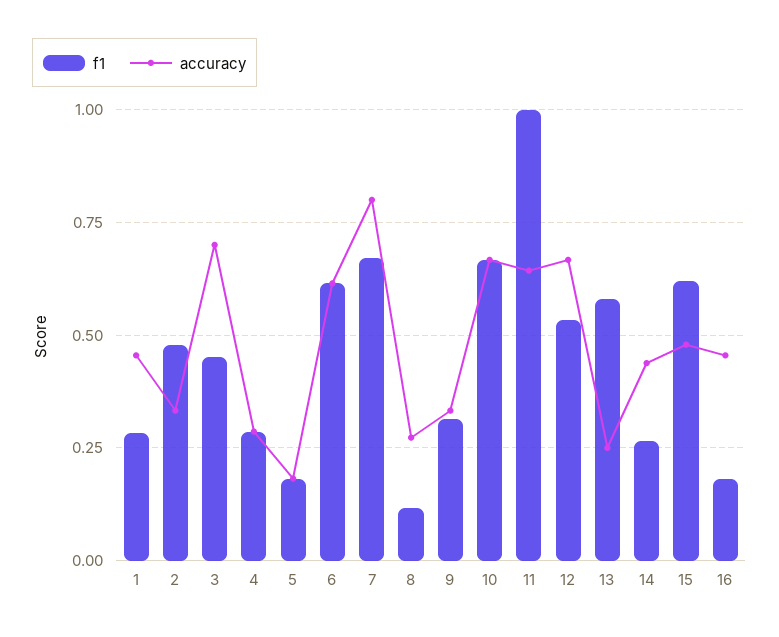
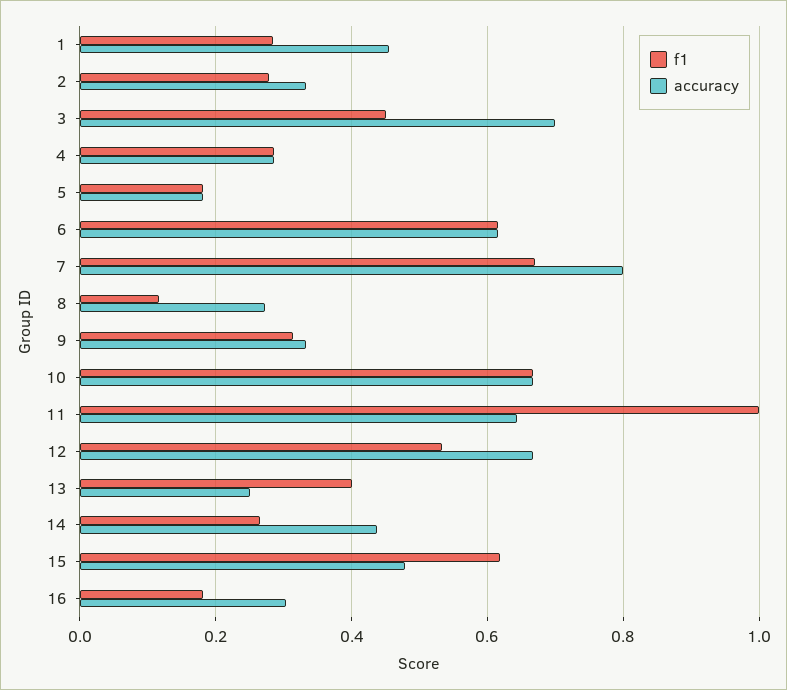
f1, 2: 0.475 -> 0.28
f1, 13: 0.575 -> 0.4
accuracy, 16: 0.45 -> 0.3

